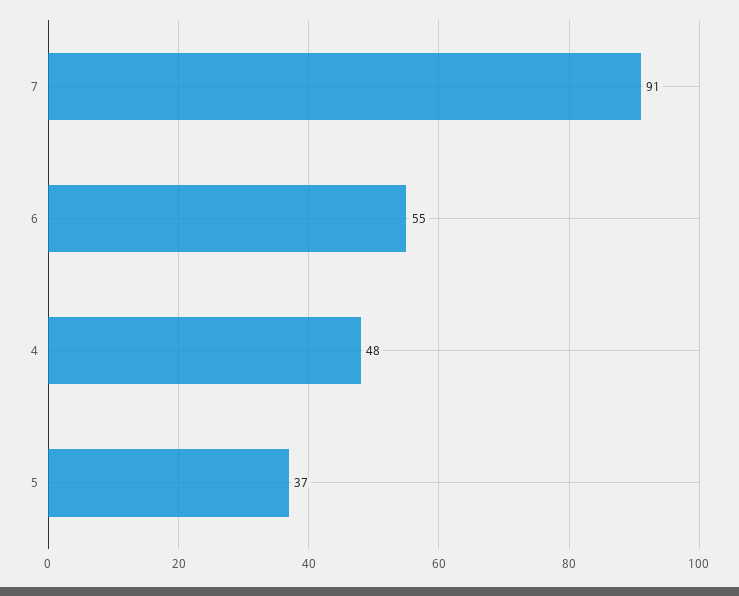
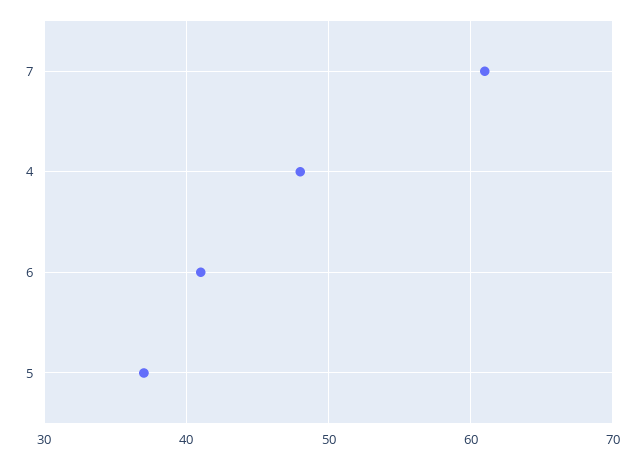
7: 91 -> 61
6: 55 -> 41

